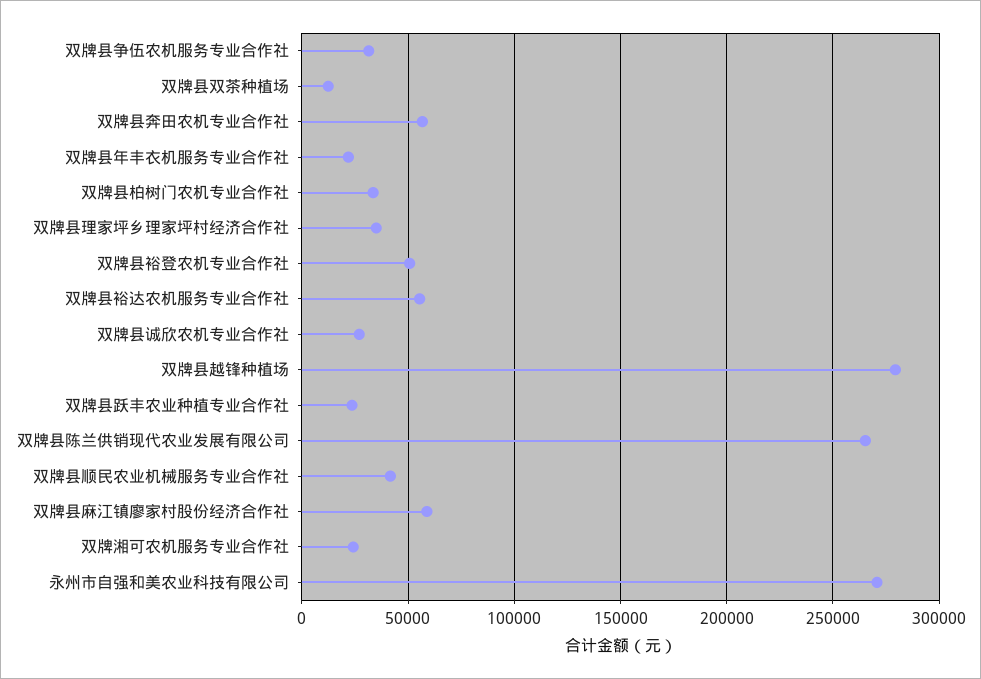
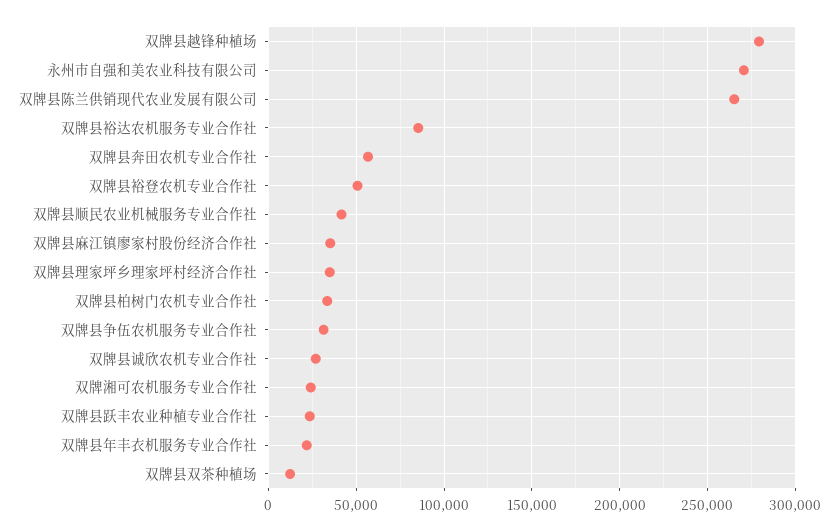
双牌县裕达农机服务专业合作社: 55000 -> 85000
双牌县麻江镇廖家村股份经济合作社: 60000 -> 35000

